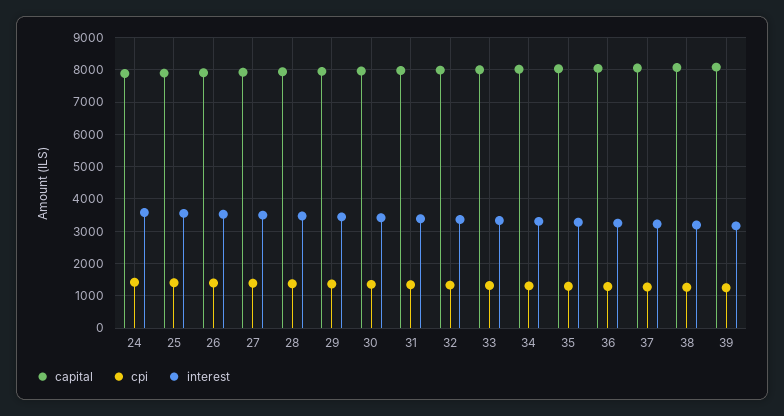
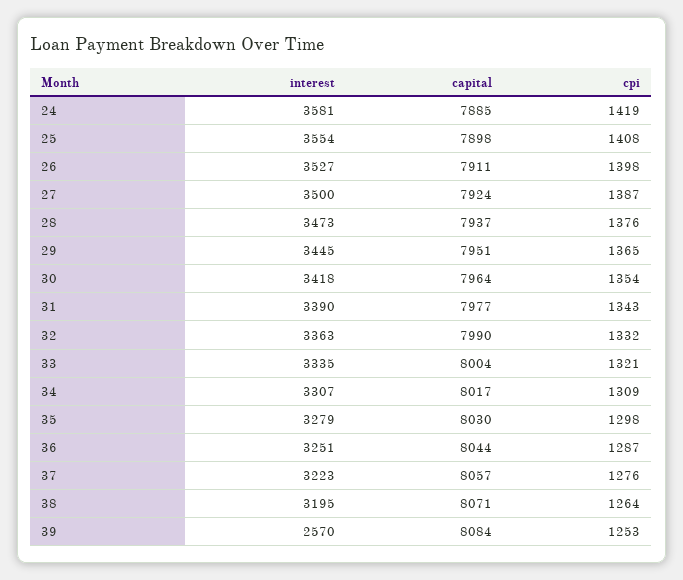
interest, 39: 3200 -> 2570

